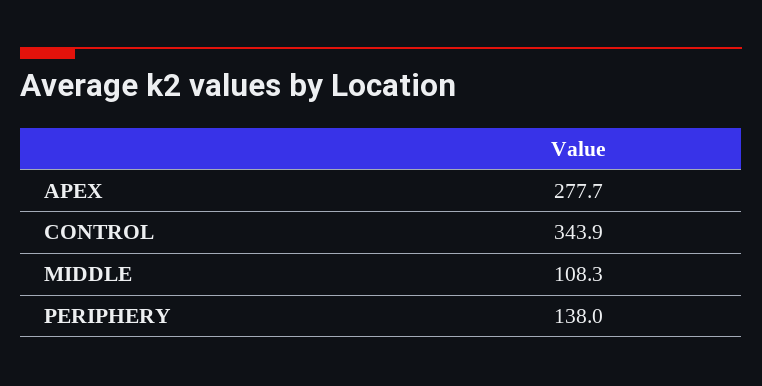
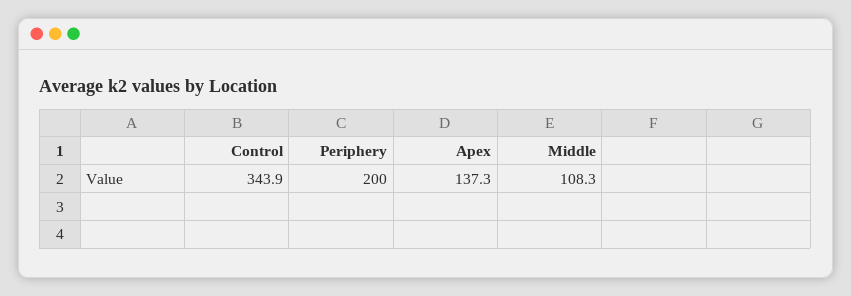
APEX: 277.7 -> 137.3
PERIPHERY: 138 -> 200

